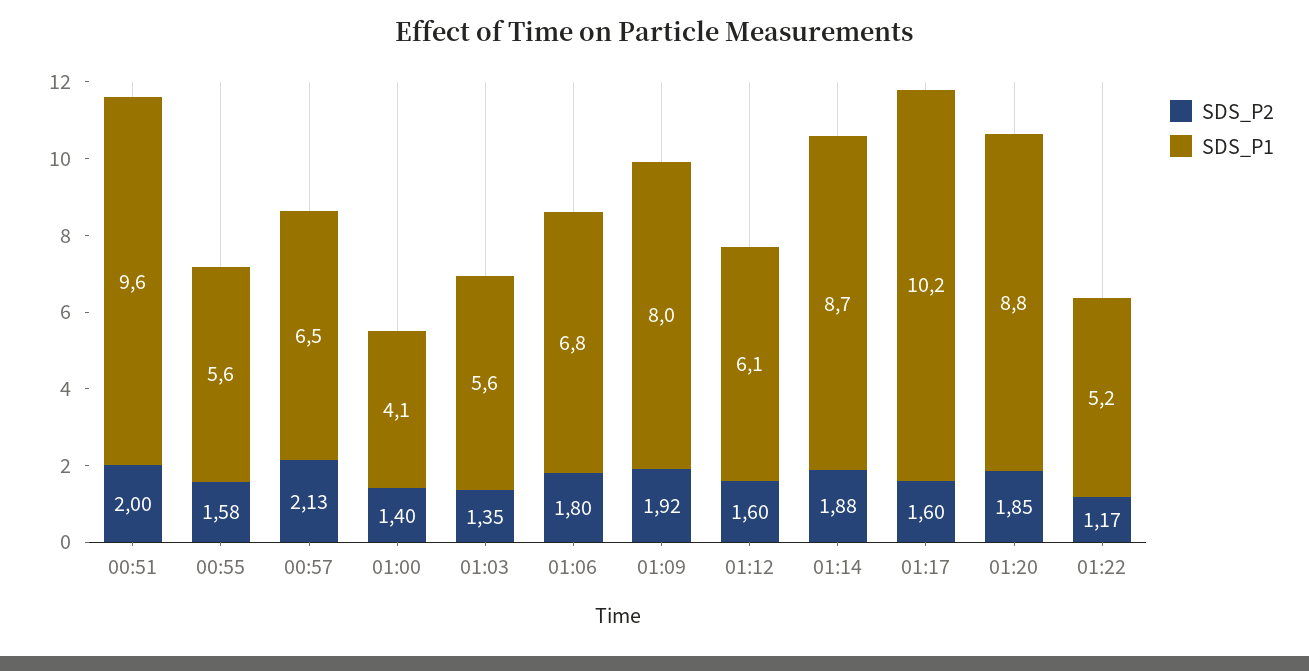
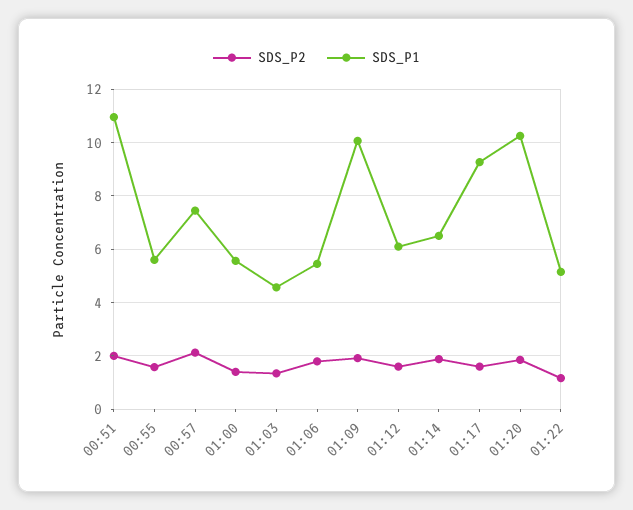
SDS_P1, 00:51: 9.6 -> 11
SDS_P1, 00:57: 6.5 -> 7.5
SDS_P1, 01:00: 4.1 -> 5.5
SDS_P1, 01:03: 5.6 -> 4.5
SDS_P1, 01:06: 6.8 -> 5.5
SDS_P1, 01:09: 8 -> 10
SDS_P1, 01:14: 8.7 -> 6.5
SDS_P1, 01:17: 10.2 -> 9.25
SDS_P1, 01:20: 8.8 -> 10.25

